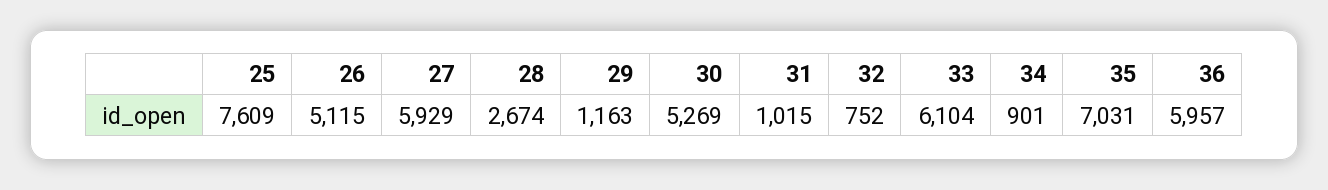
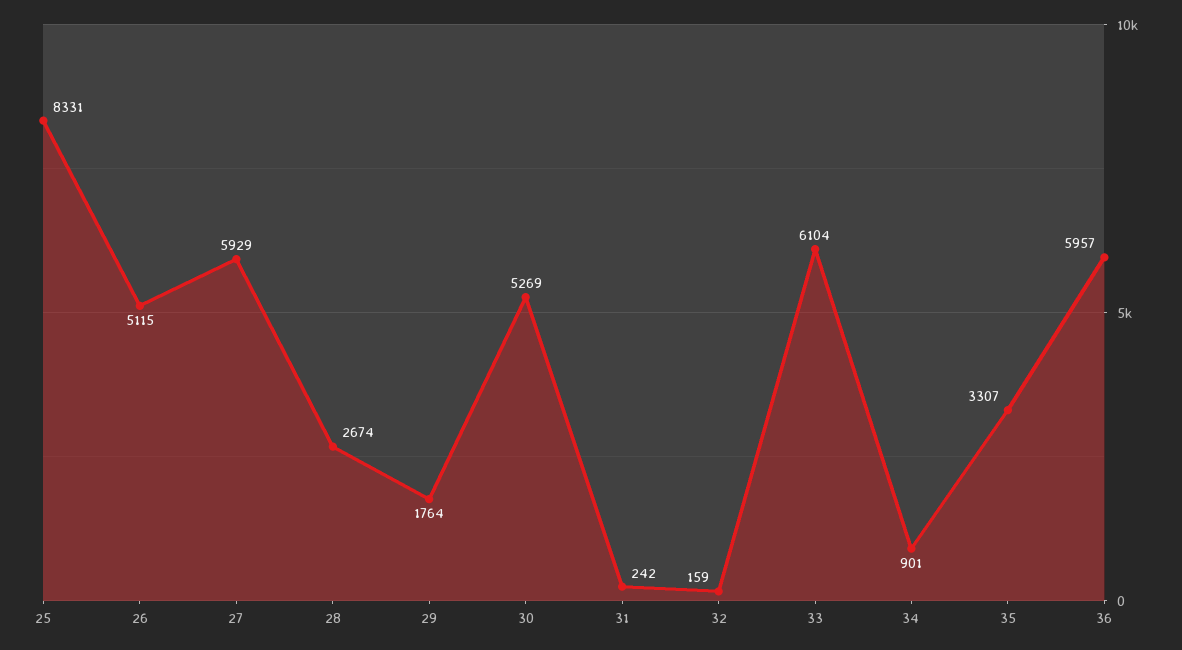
25: 7609 -> 8331
29: 1163 -> 1764
31: 1015 -> 242
32: 752 -> 159
35: 7031 -> 3307

